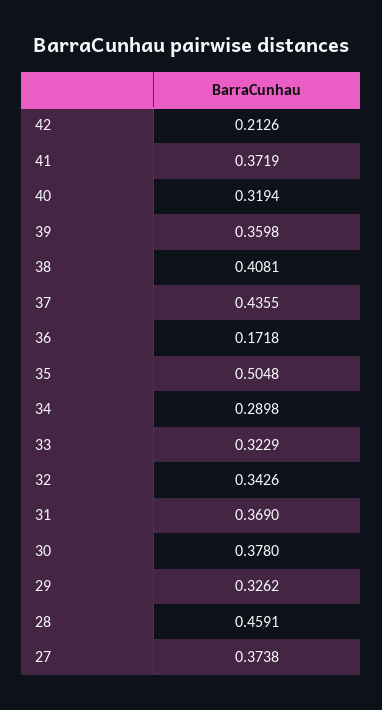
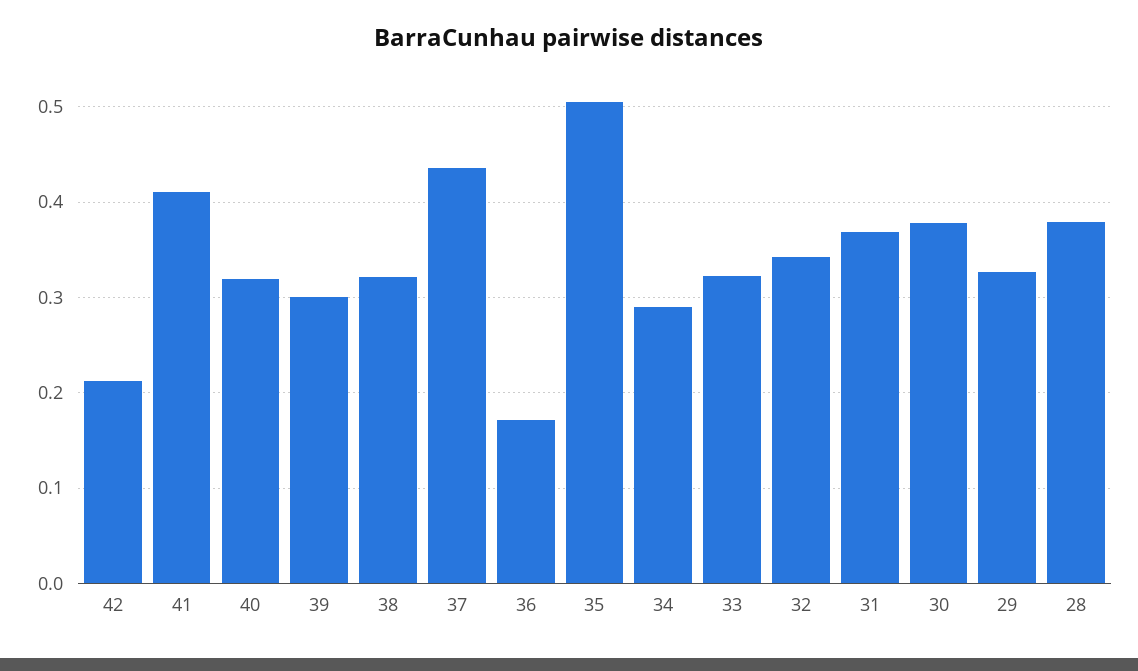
41: 0.3719 -> 0.41
39: 0.3598 -> 0.3
38: 0.4081 -> 0.32
28: 0.4591 -> 0.38
27: 0.3738 -> none

